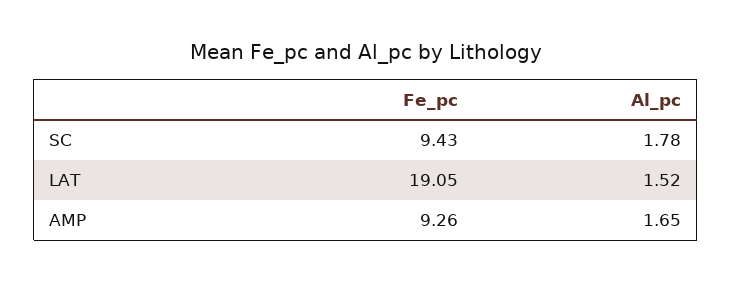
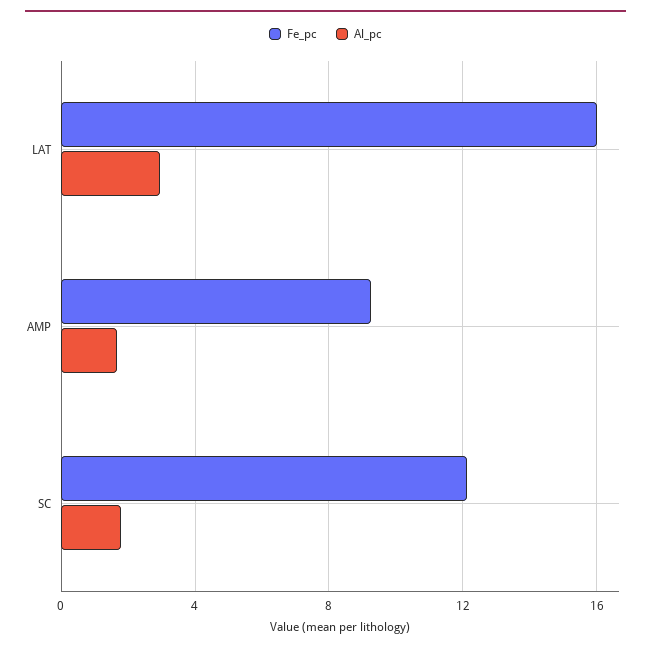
Fe_pc, SC: 9.43 -> 12
Fe_pc, LAT: 19.05 -> 16
Al_pc, LAT: 1.52 -> 3

